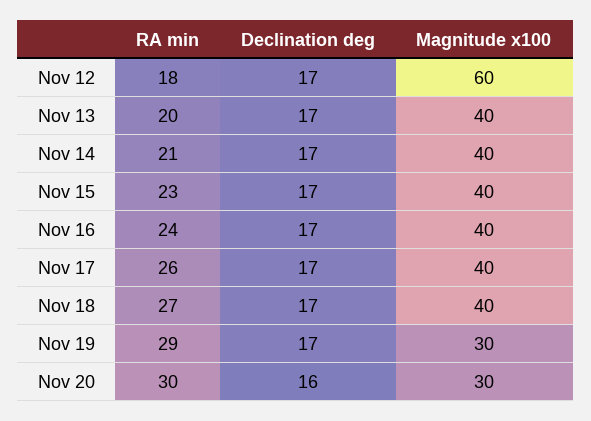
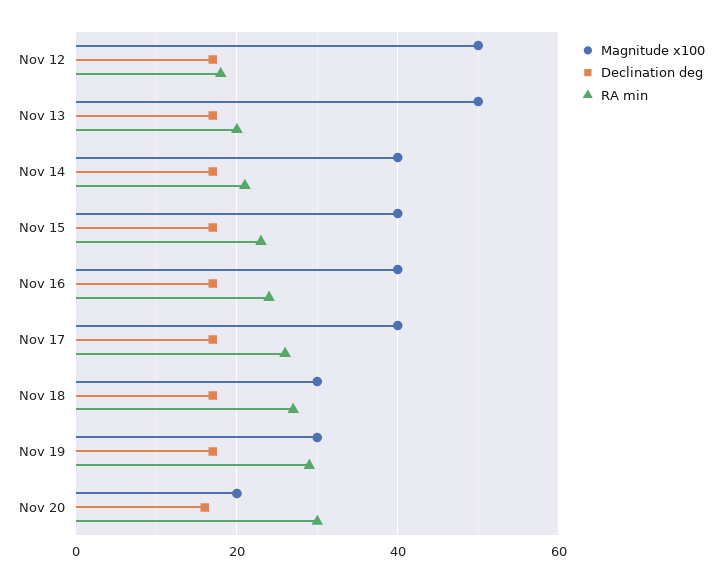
Magnitude x100, Nov 12: 60 -> 50
Magnitude x100, Nov 13: 40 -> 50
Magnitude x100, Nov 18: 40 -> 30
Magnitude x100, Nov 20: 30 -> 20

